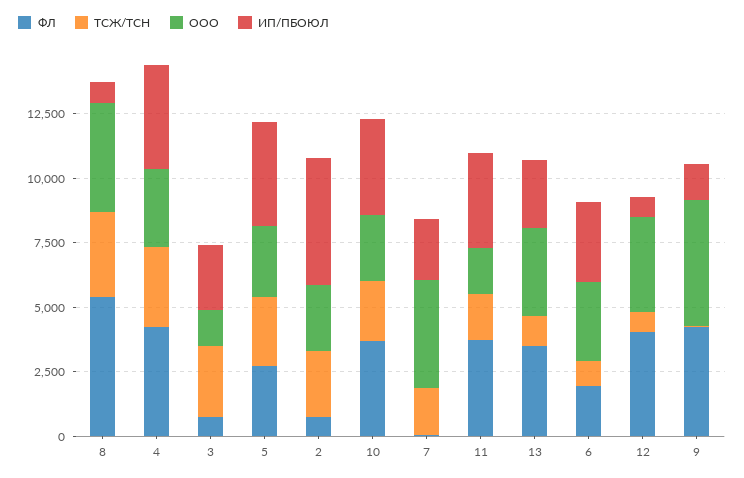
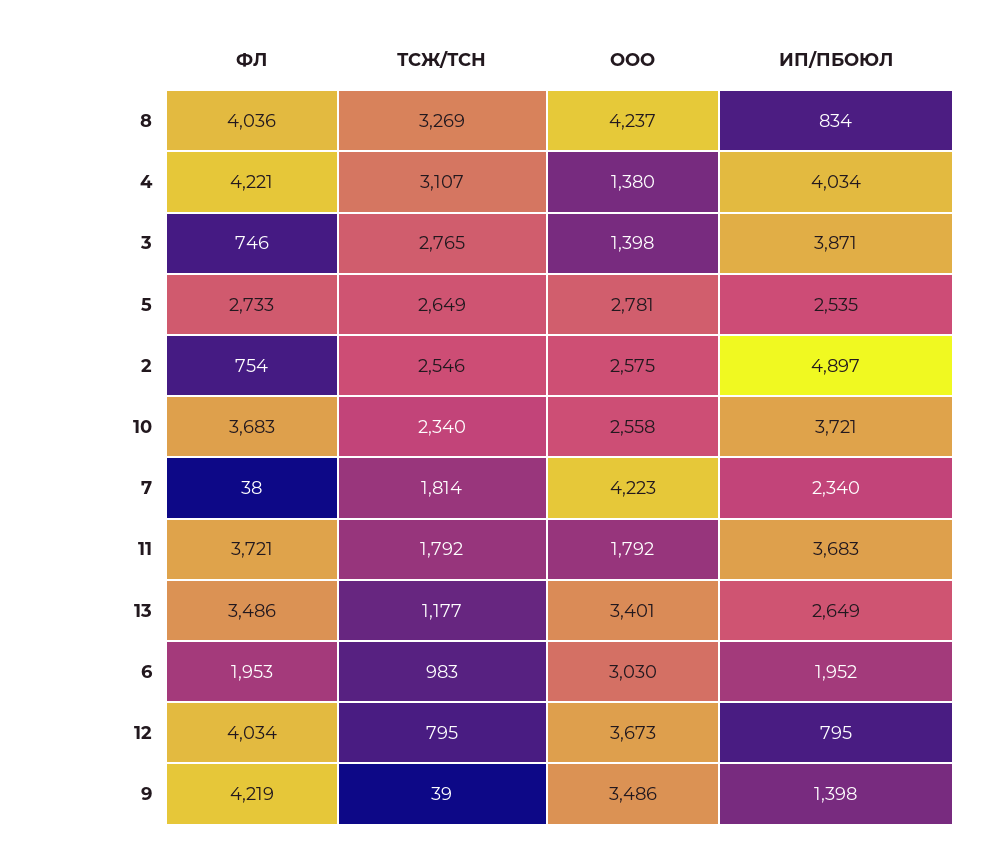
ФЛ, 8: 5500 -> 4036
ООО, 4: 3000 -> 1380
ИП/ПБОЮЛ, 3: 2500 -> 3871
ИП/ПБОЮЛ, 5: 4000 -> 2535
ИП/ПБОЮЛ, 6: 3000 -> 1952
ООО, 9: 5000 -> 3486

